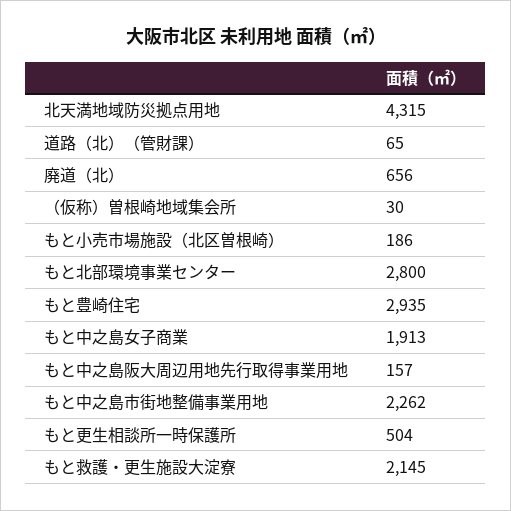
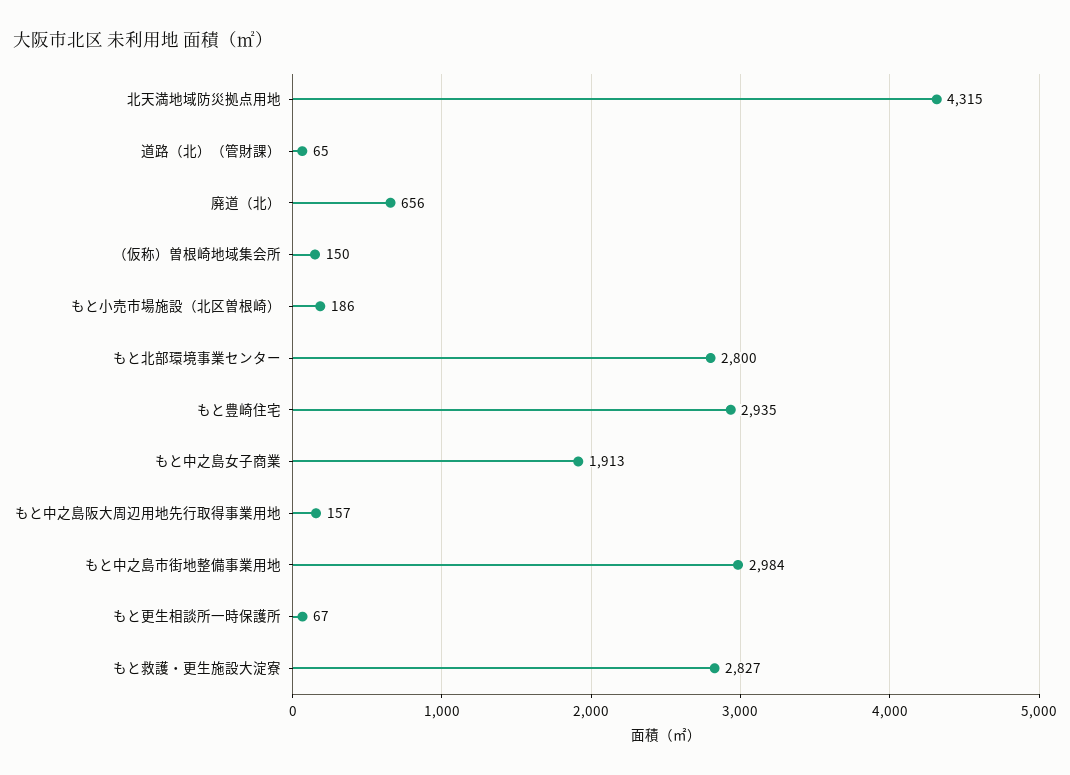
（仮称）曽根崎地域集会所: 30 -> 150
もと中之島市街地整備事業用地: 2262 -> 2984
もと更生相談所一時保護所: 504 -> 67
もと救護・更生施設大淀寮: 2145 -> 2827

